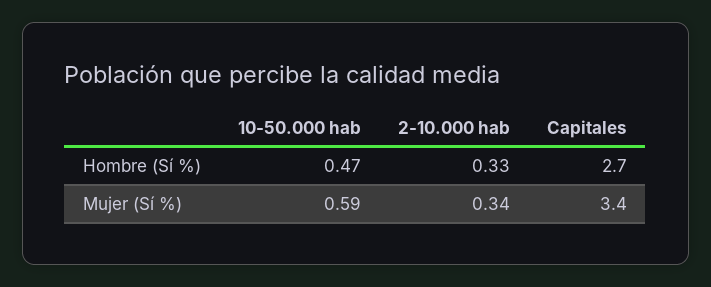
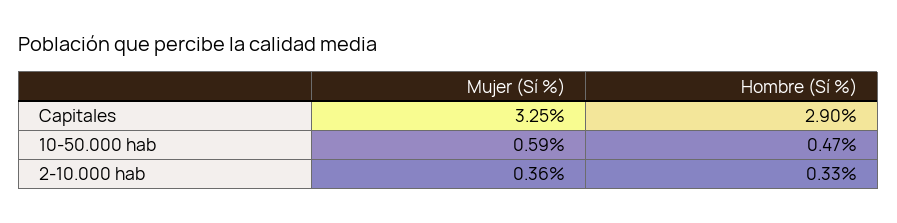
Capitales, Hombre (Sí %): 2.7 -> 2.9
2-10.000 hab, Mujer (Sí %): 0.34 -> 0.36
Capitales, Mujer (Sí %): 3.4 -> 3.25

